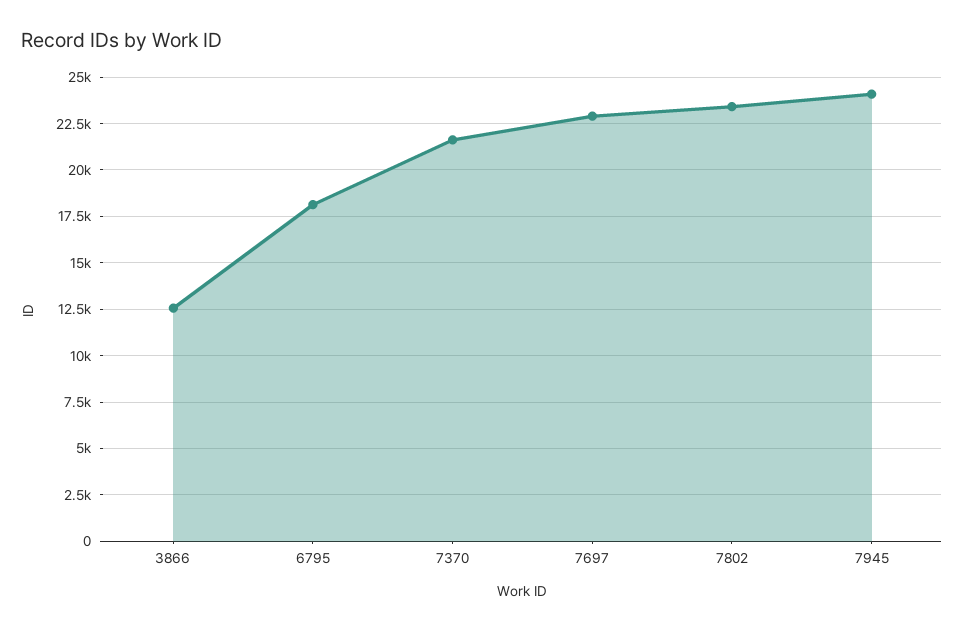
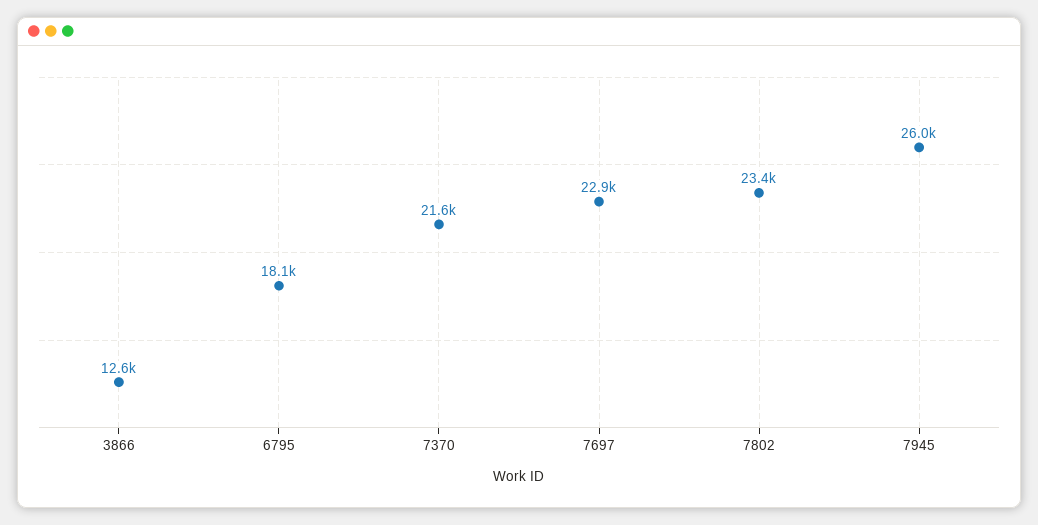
7945: 24000 -> 26000

